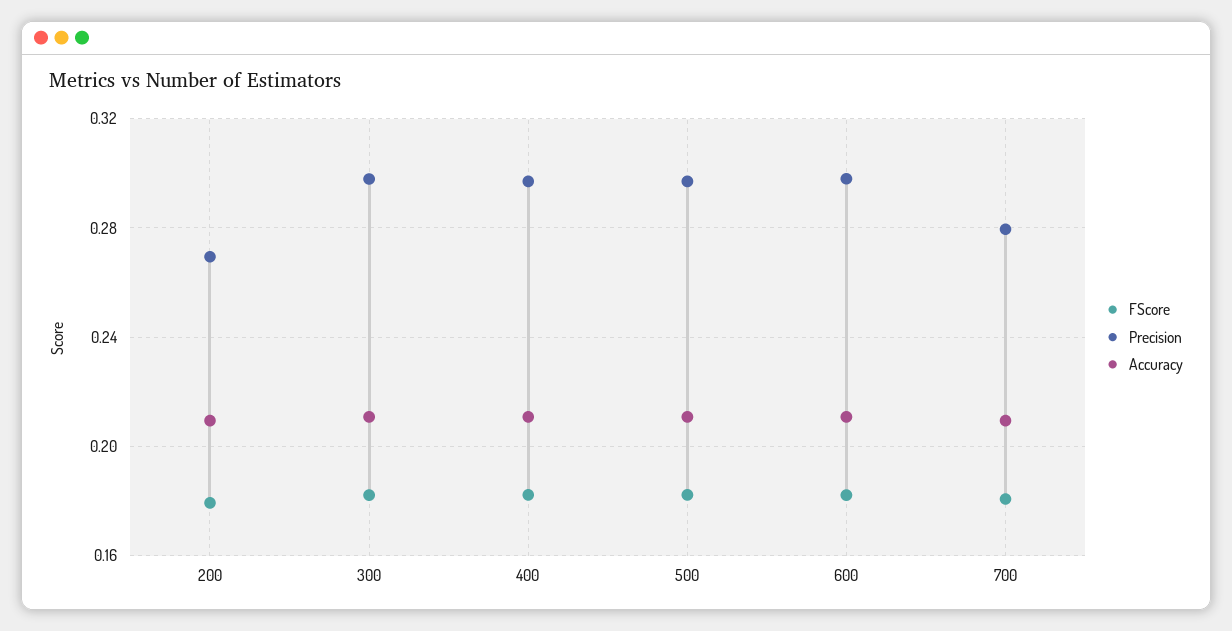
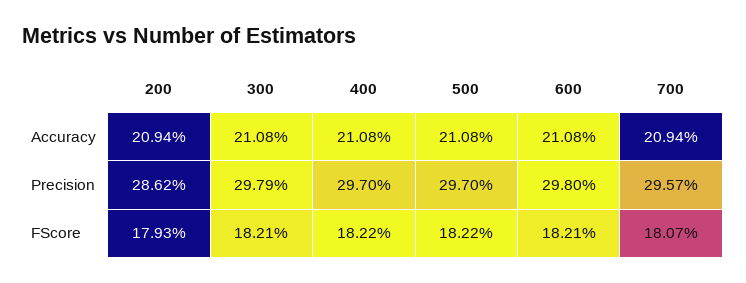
Precision, 200: 0.27 -> 0.2862
Precision, 700: 0.28 -> 0.2957

